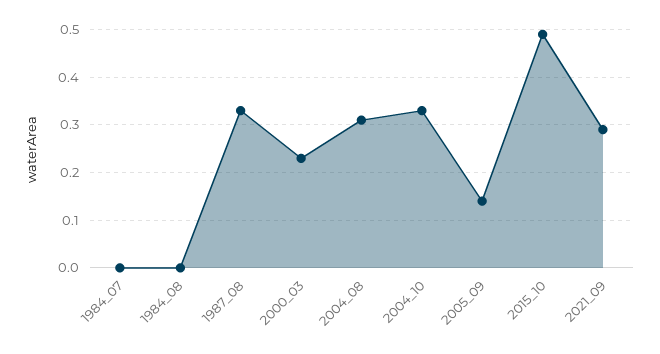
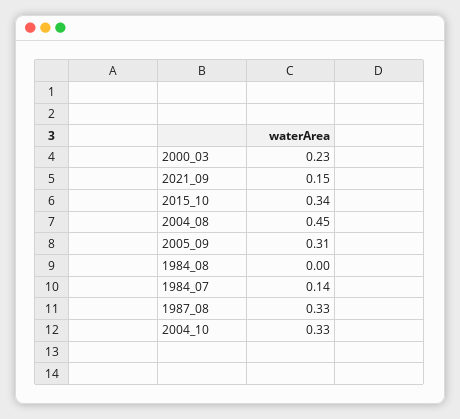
1984_07: 0 -> 0.14
2004_08: 0.3 -> 0.45
2005_09: 0.15 -> 0.31
2015_10: 0.5 -> 0.34
2021_09: 0.3 -> 0.15

